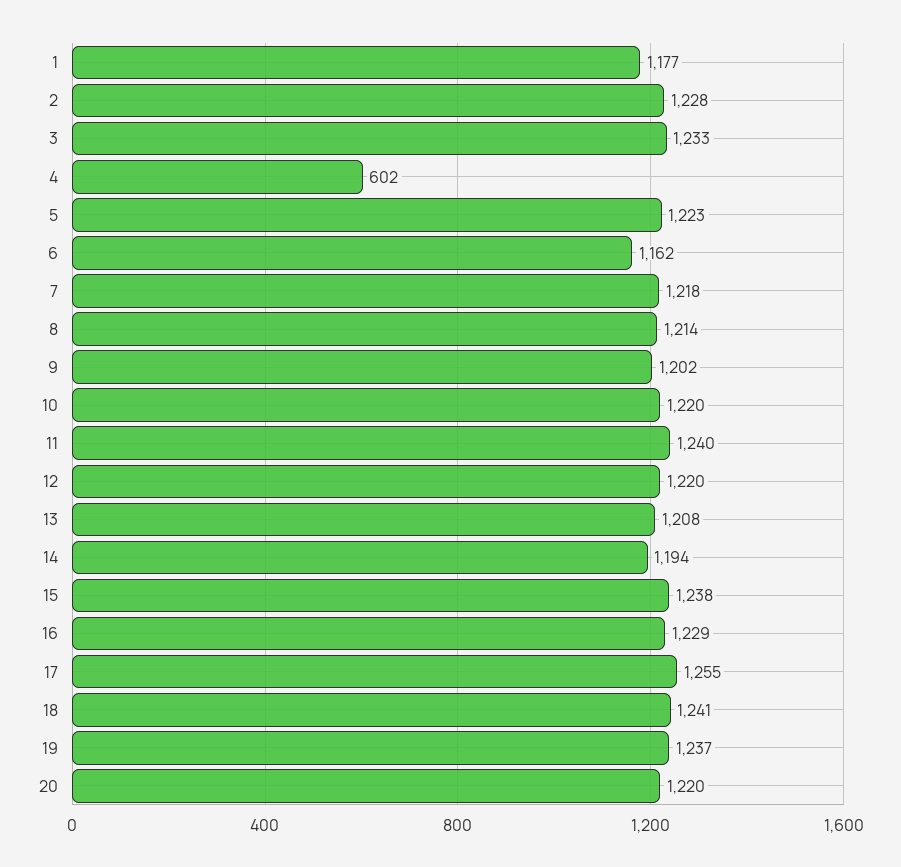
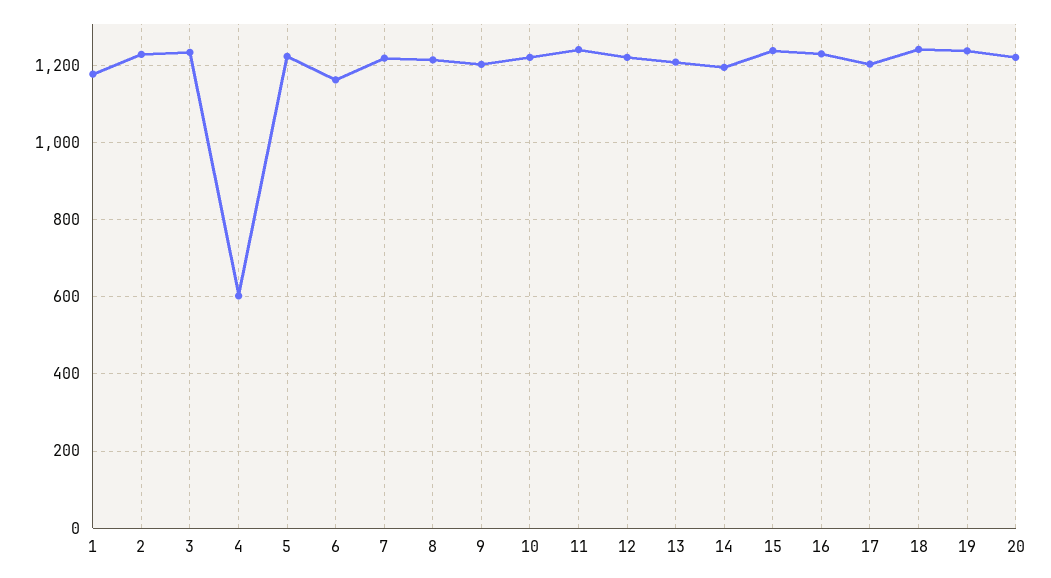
17: 1255 -> 1200

